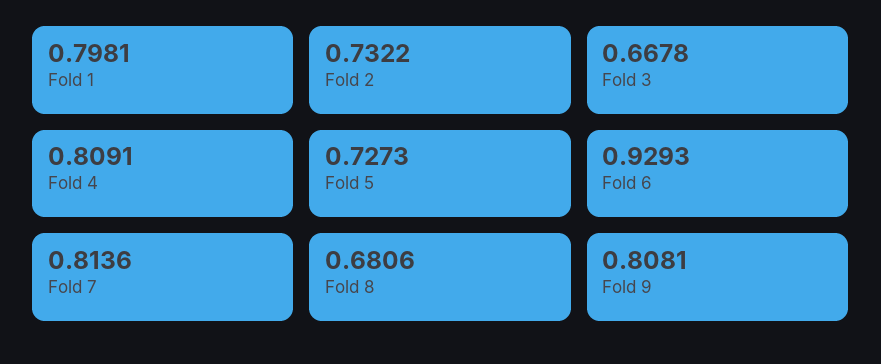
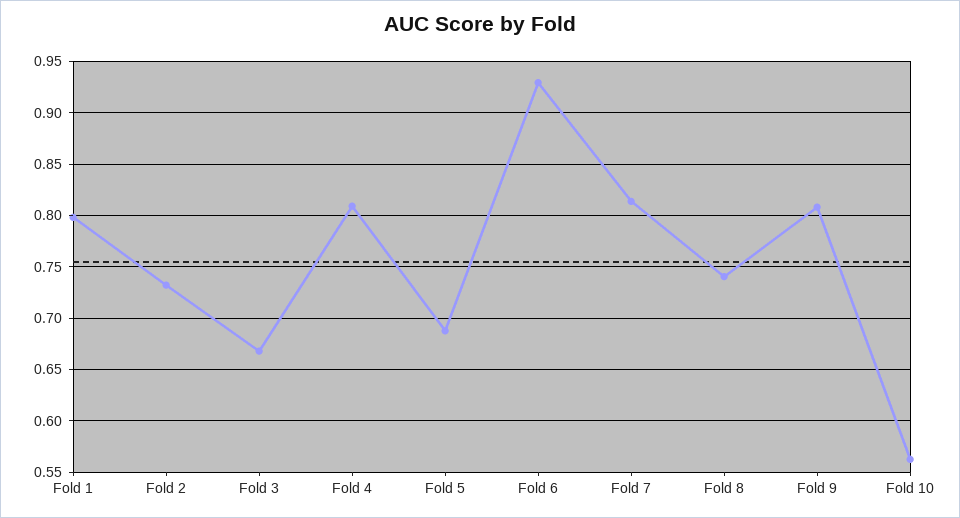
Fold 5: 0.7273 -> 0.69
Fold 8: 0.6806 -> 0.74
Fold 10: none -> 0.56

